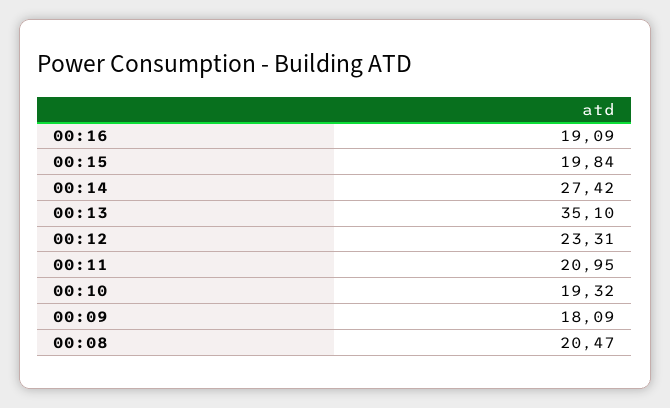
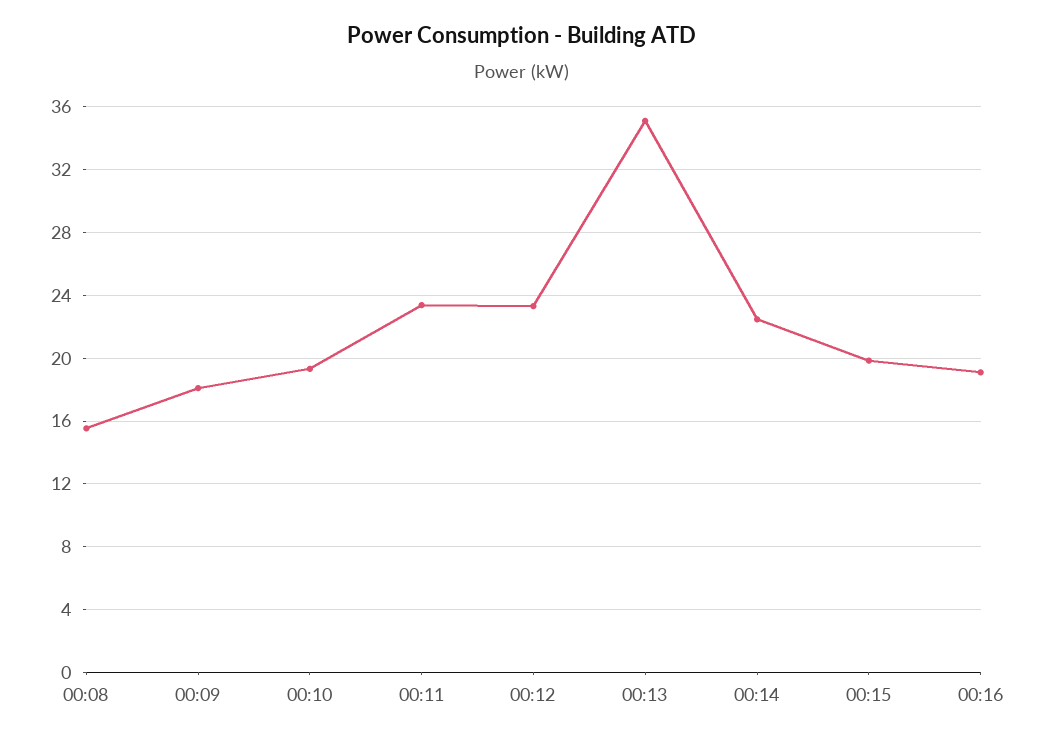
00:14: 27.42 -> 22.5
00:11: 20.95 -> 23.5
00:08: 20.47 -> 15.5

